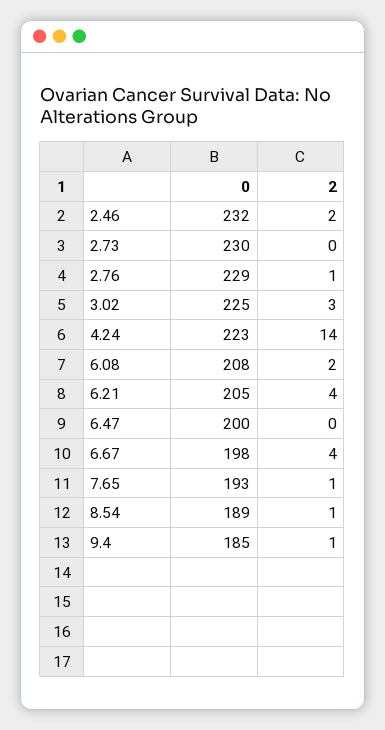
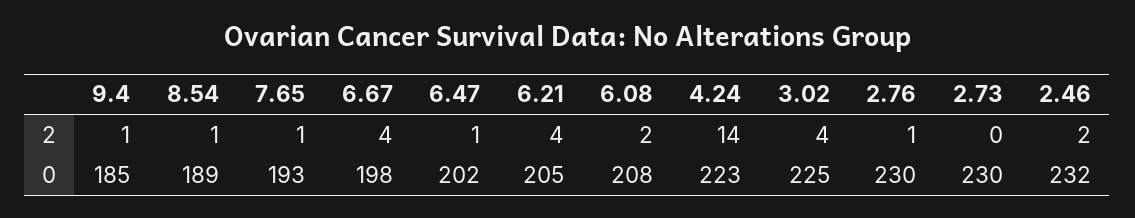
0, 2.76: 229 -> 230
2, 3.02: 3 -> 4
0, 6.47: 200 -> 202
2, 6.47: 0 -> 1

